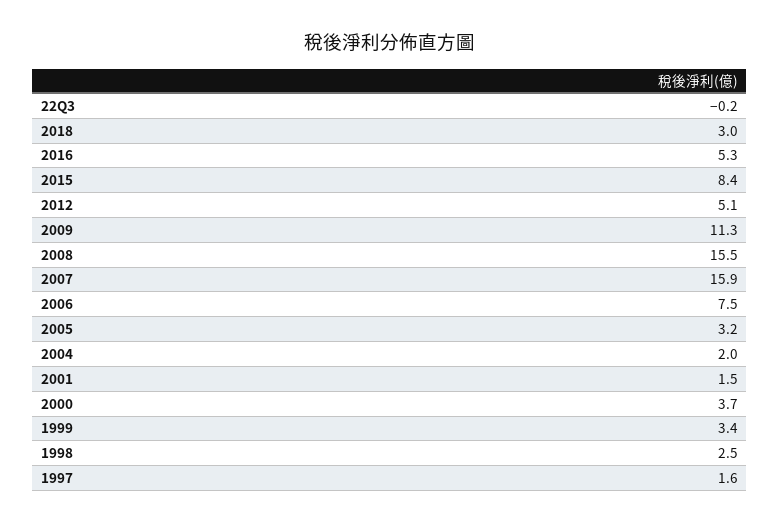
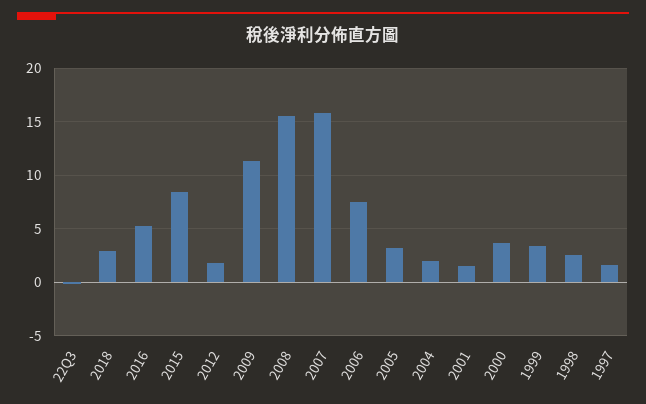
2012: 5.1 -> 2

